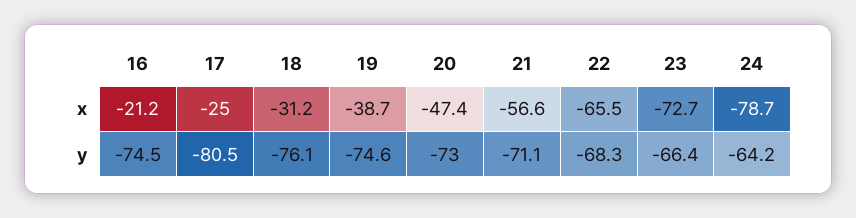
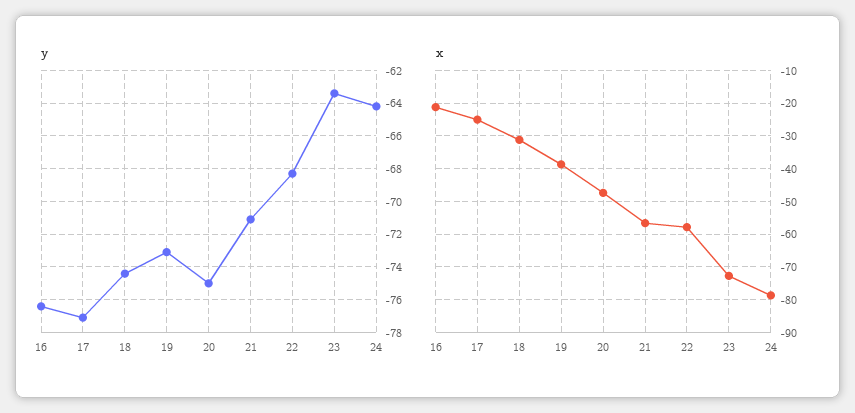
x, 22: -65.5 -> -58
y, 16: -74.5 -> -76.5
y, 17: -80.5 -> -77
y, 18: -76.1 -> -74.5
y, 19: -74.6 -> -73
y, 20: -73 -> -75
y, 23: -66.4 -> -63.5

